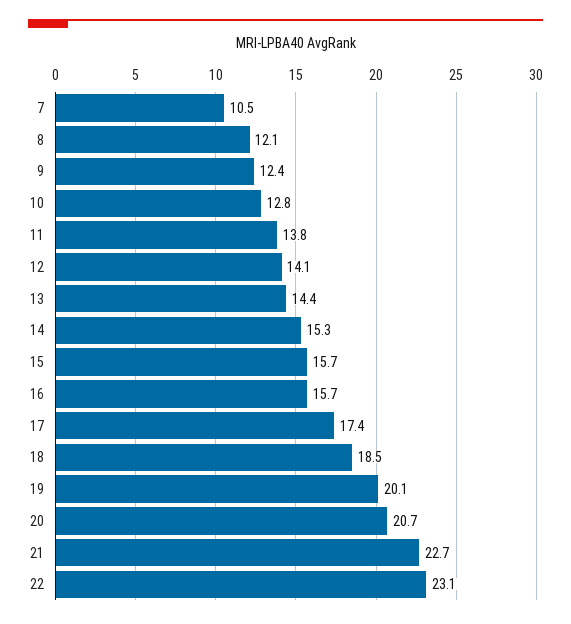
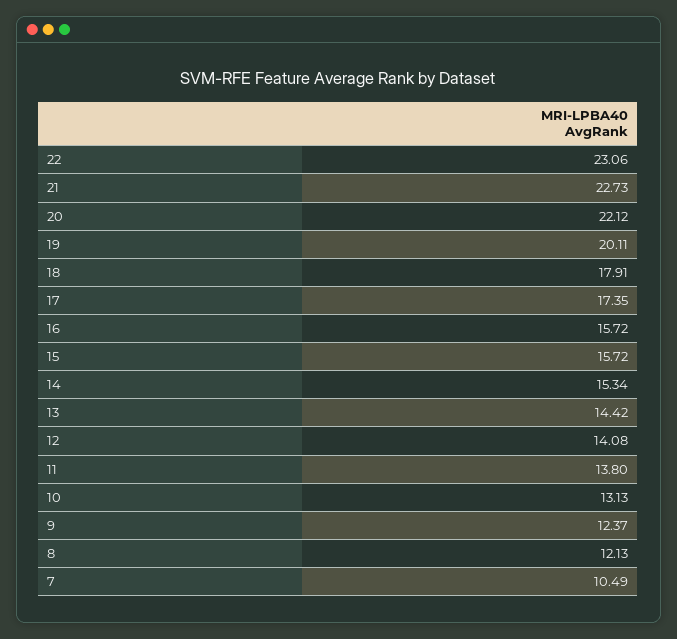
10: 12.8 -> 13.13
18: 18.5 -> 17.91
20: 20.7 -> 22.12

